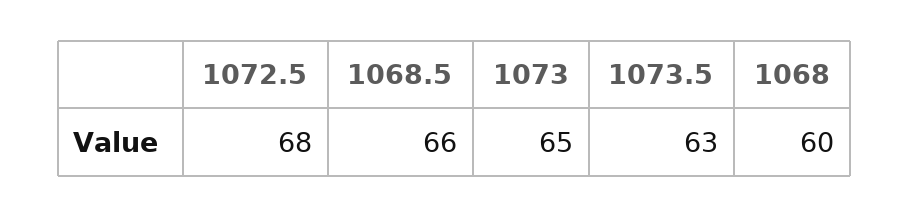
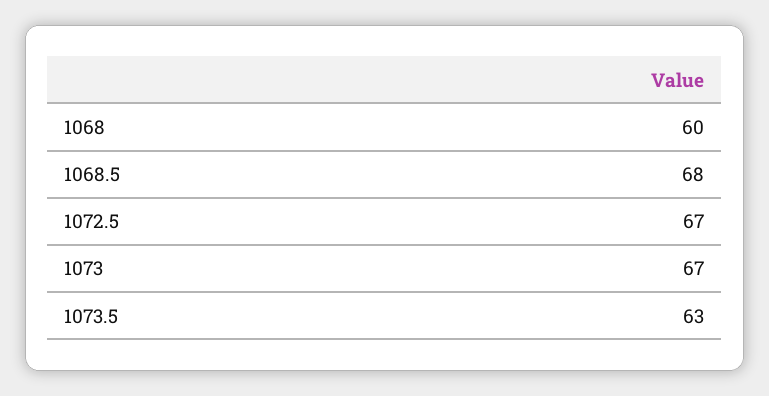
1072.5: 68 -> 67
1068.5: 66 -> 68
1073: 65 -> 67

